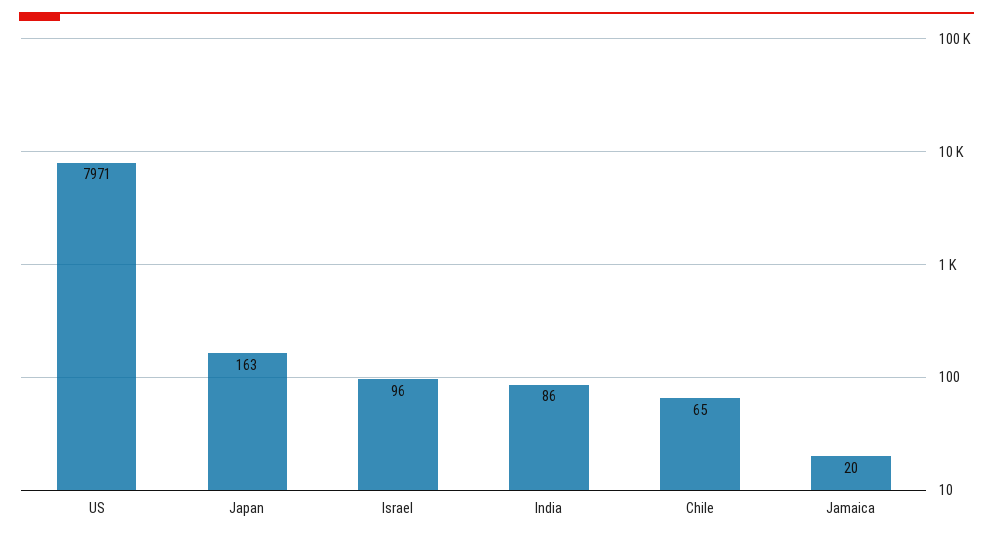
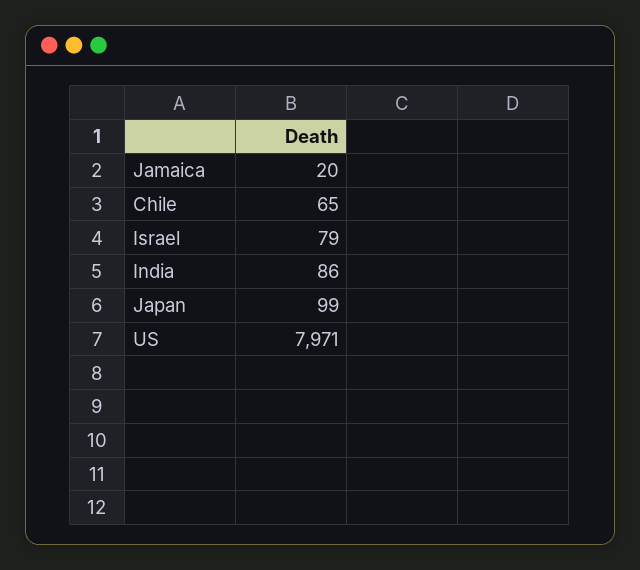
Japan: 163 -> 99
Israel: 96 -> 79

